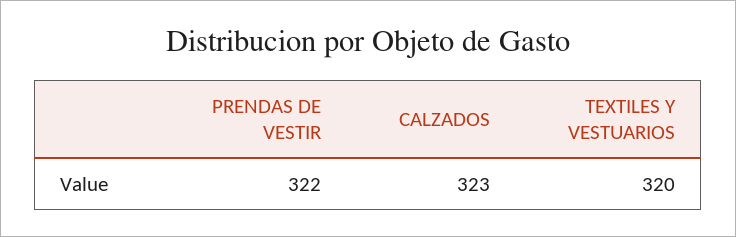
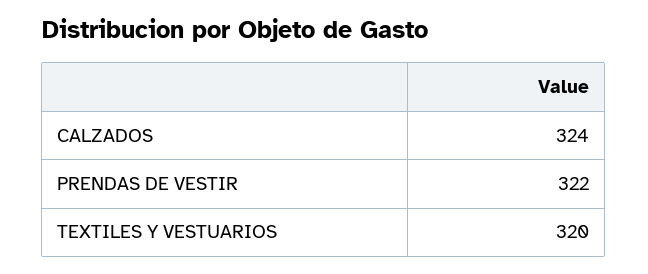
CALZADOS: 323 -> 324

